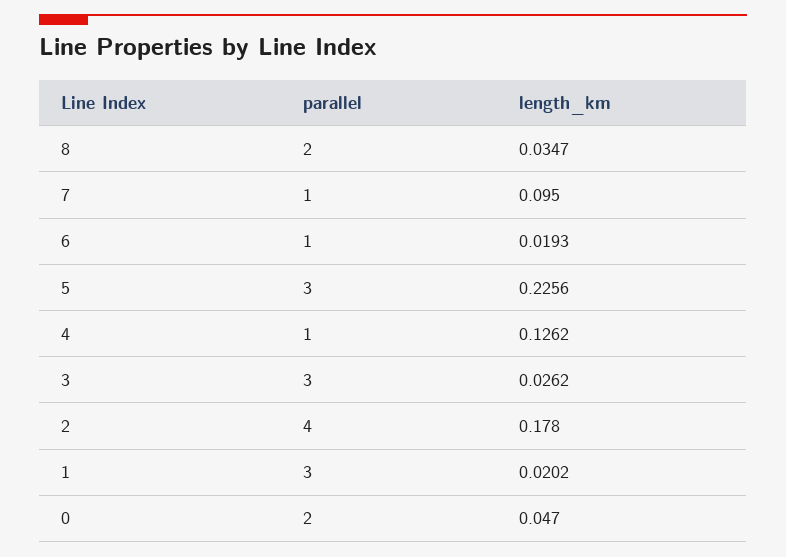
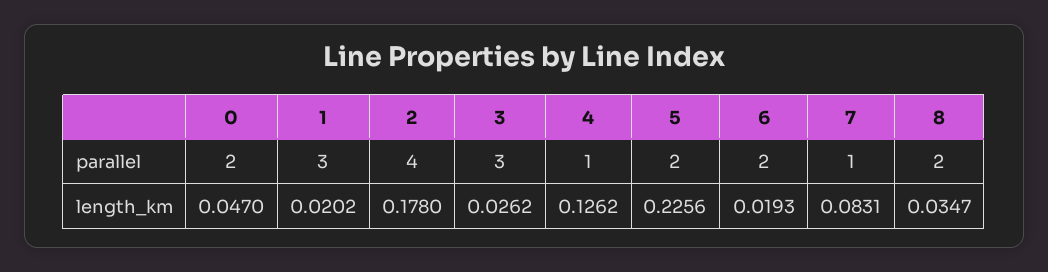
length_km, 7: 0.095 -> 0.0831
parallel, 6: 1 -> 2
parallel, 5: 3 -> 2

